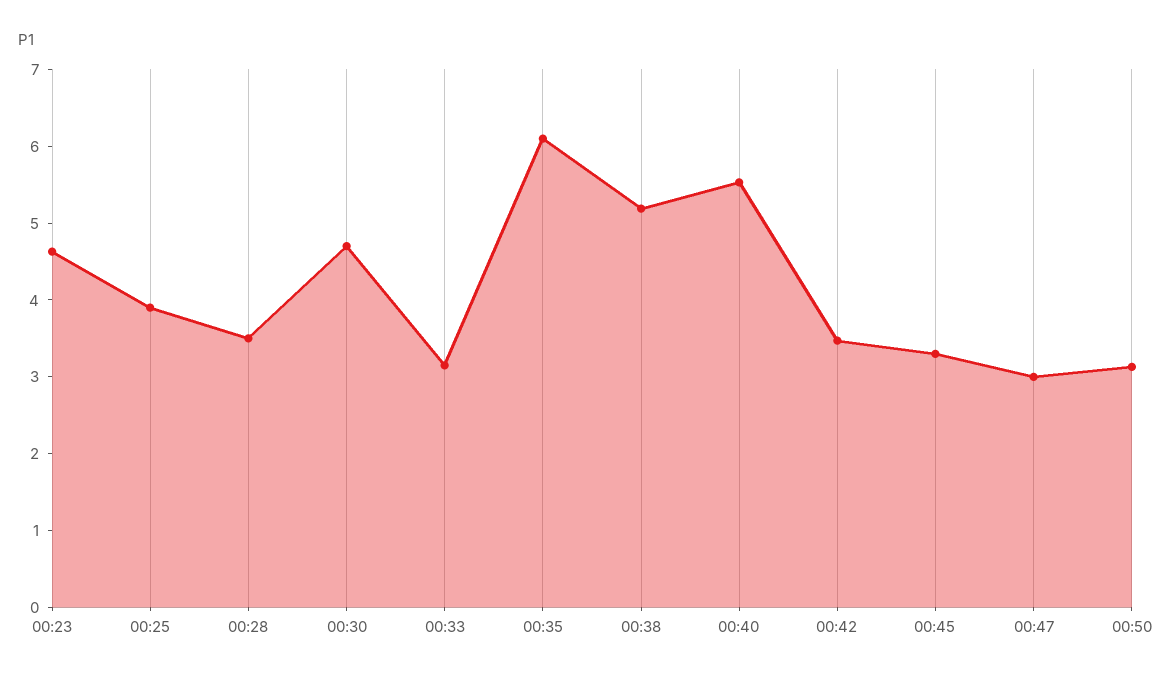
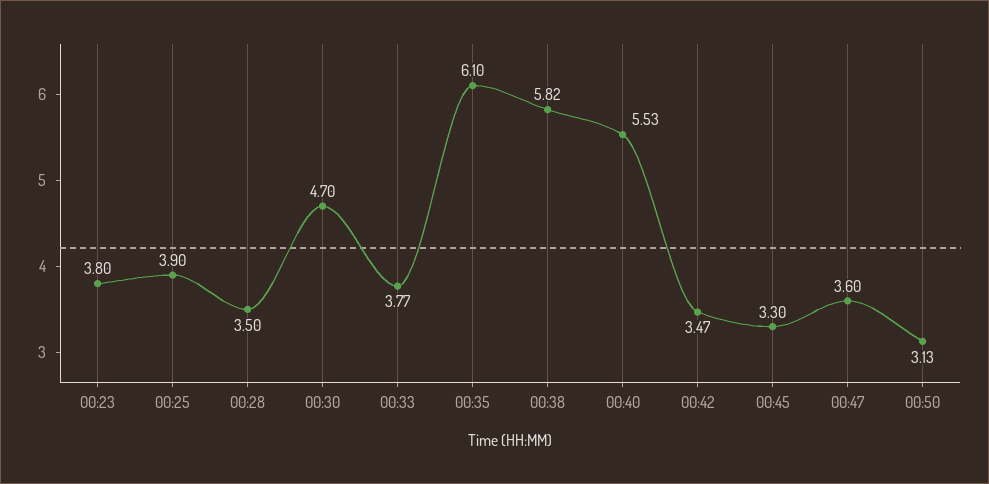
00:23: 4.6 -> 3.8
00:33: 3.2 -> 3.77
00:38: 5.2 -> 5.82
00:47: 3 -> 3.6

